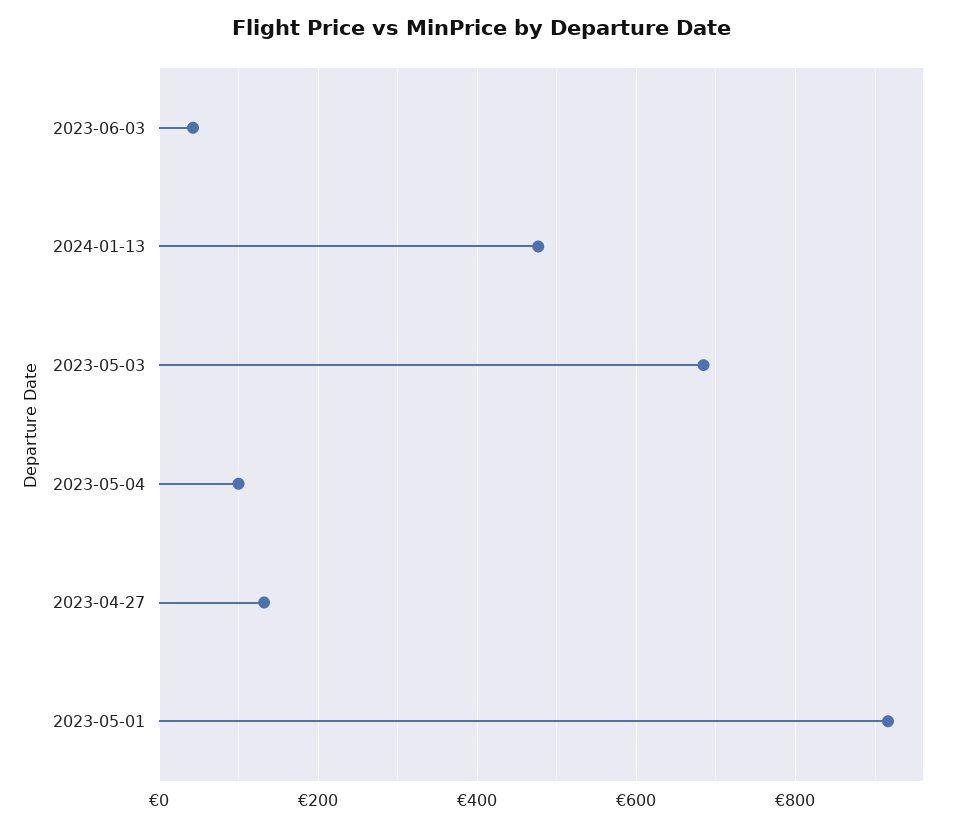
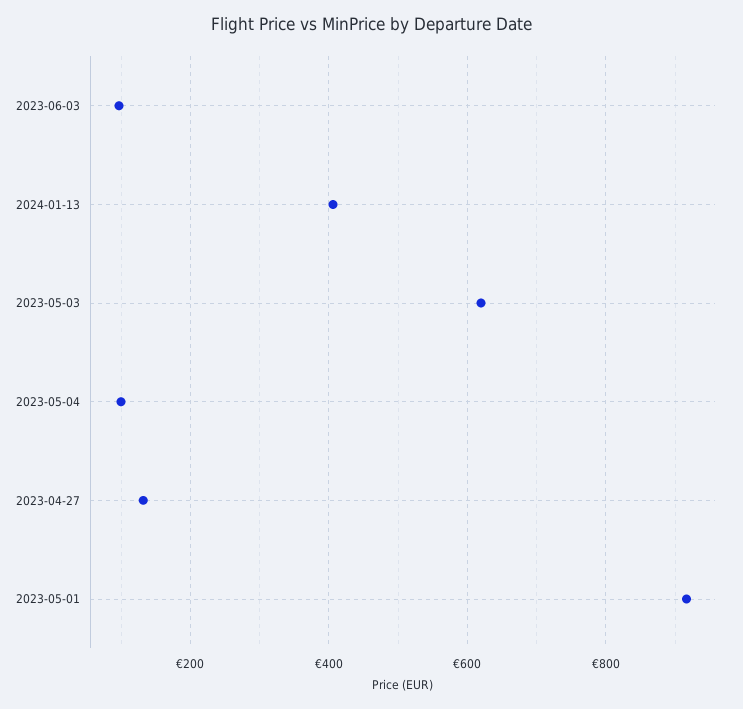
2023-06-03: 40 -> 100
2024-01-13: 480 -> 400
2023-05-03: 680 -> 620

